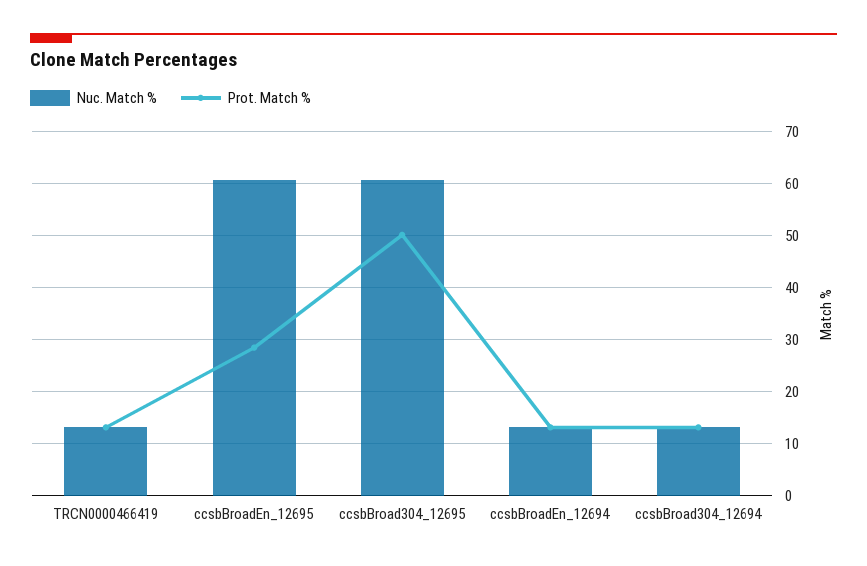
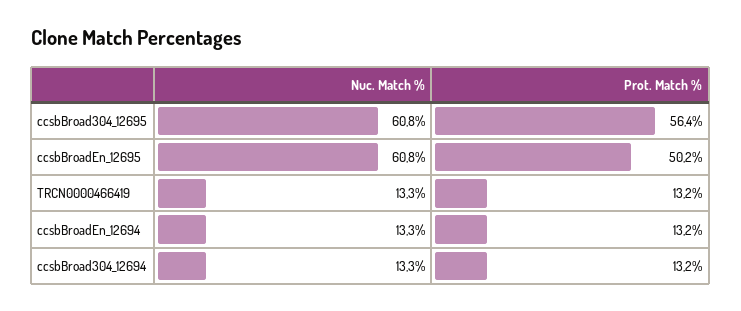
Prot. Match %, ccsbBroadEn_12695: 28 -> 50.2
Prot. Match %, ccsbBroad304_12695: 50 -> 56.4

